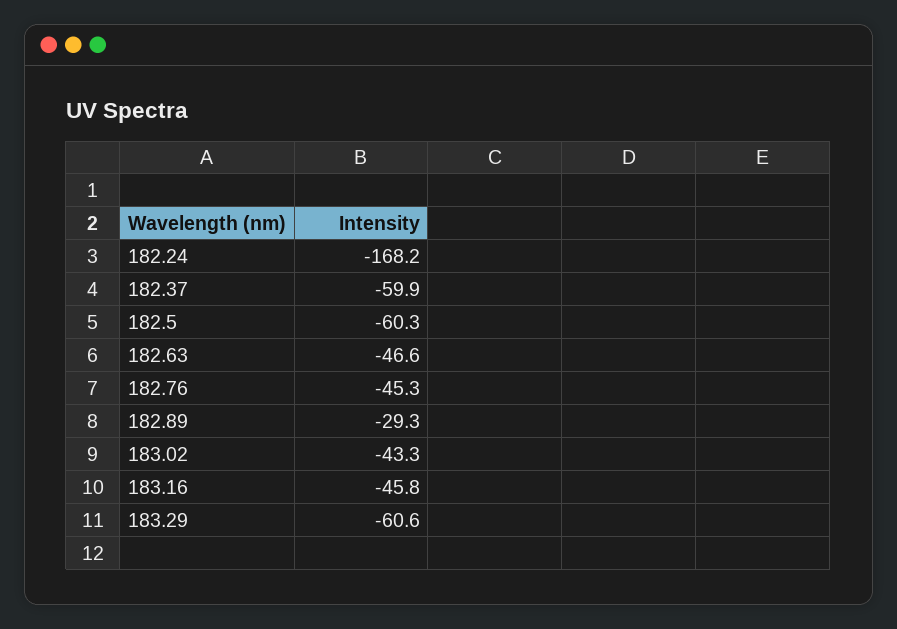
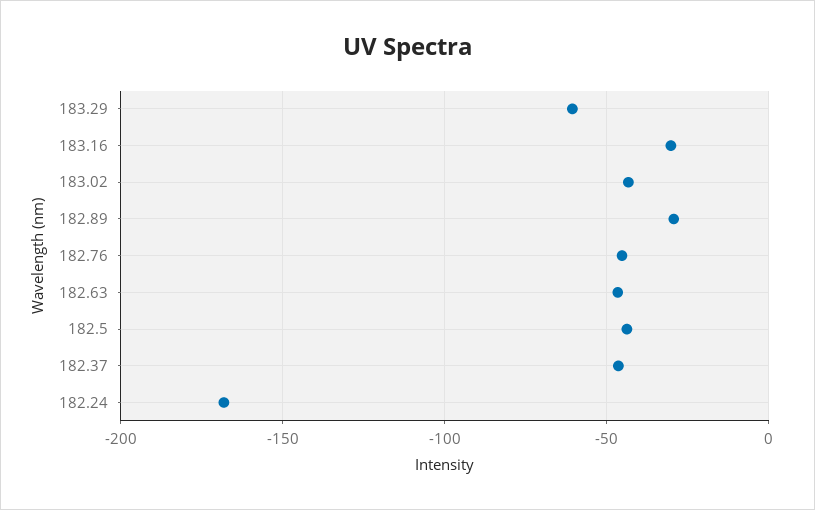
182.37: -59.9 -> -45
182.5: -60.3 -> -45
183.16: -45.8 -> -30

